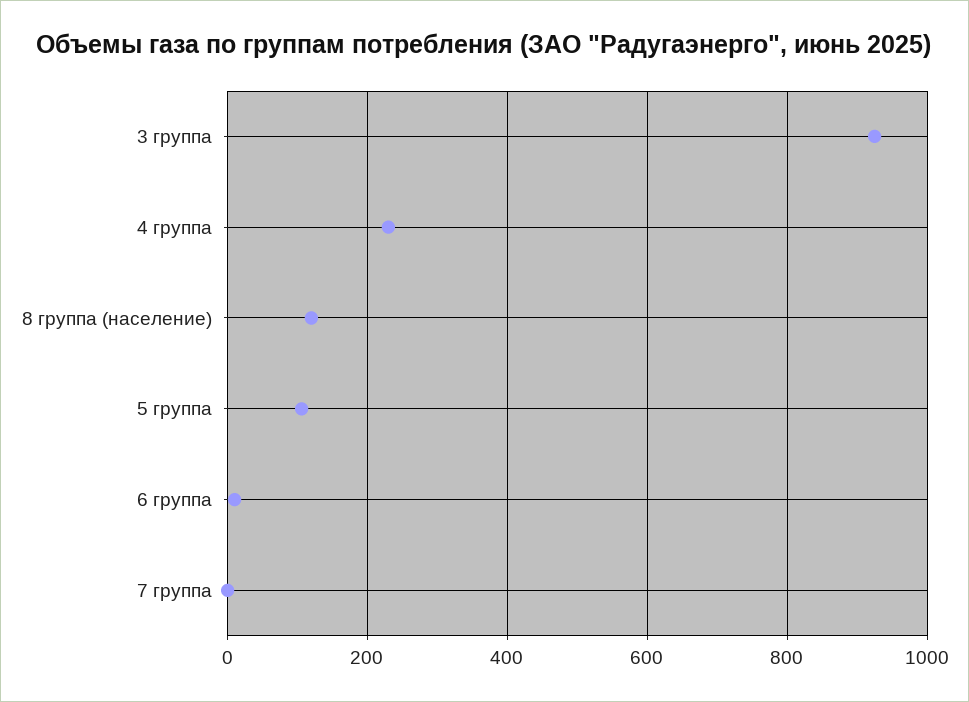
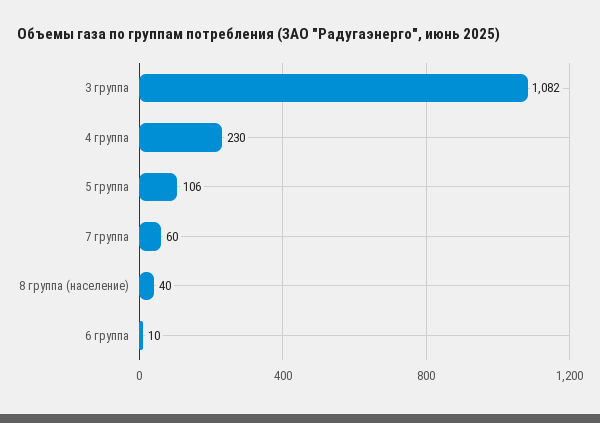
3 группа: 920 -> 1082
8 группа (население): 120 -> 40
7 группа: 0 -> 60

